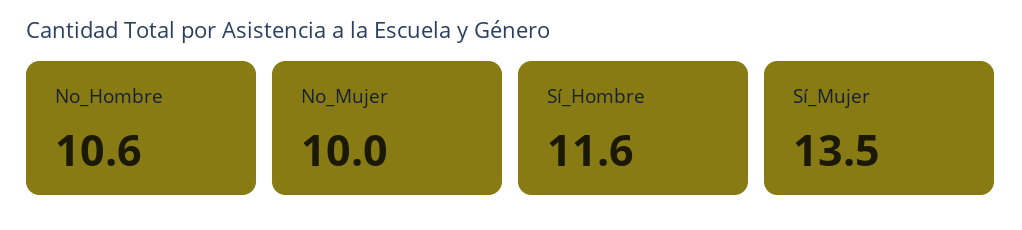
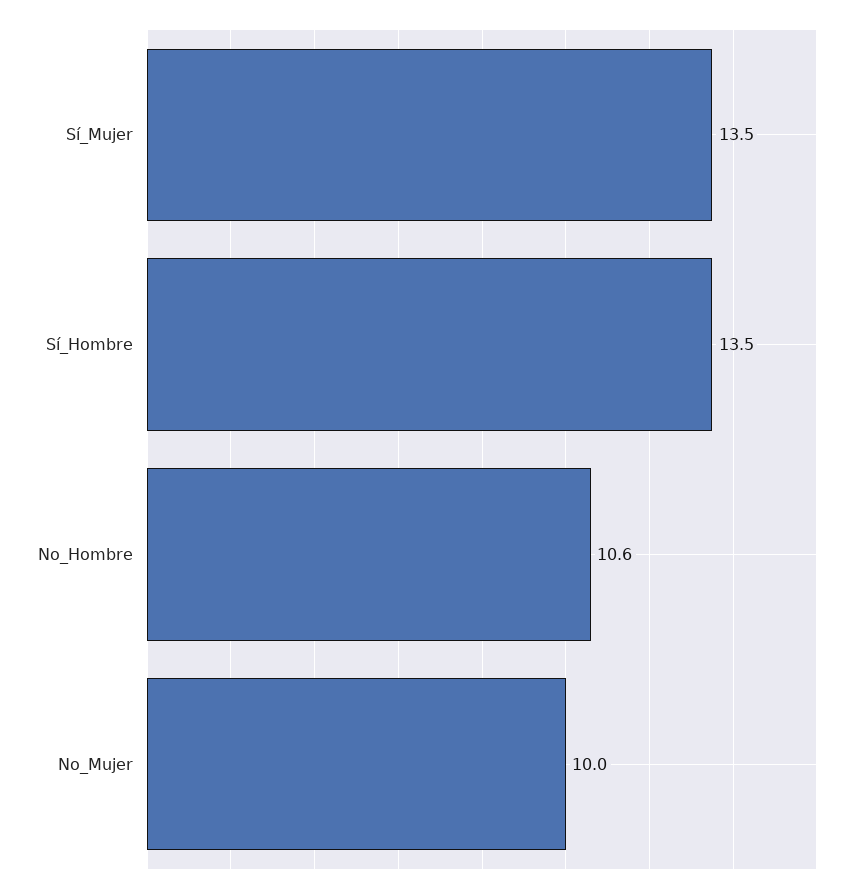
Sí_Hombre: 11.6 -> 13.5

